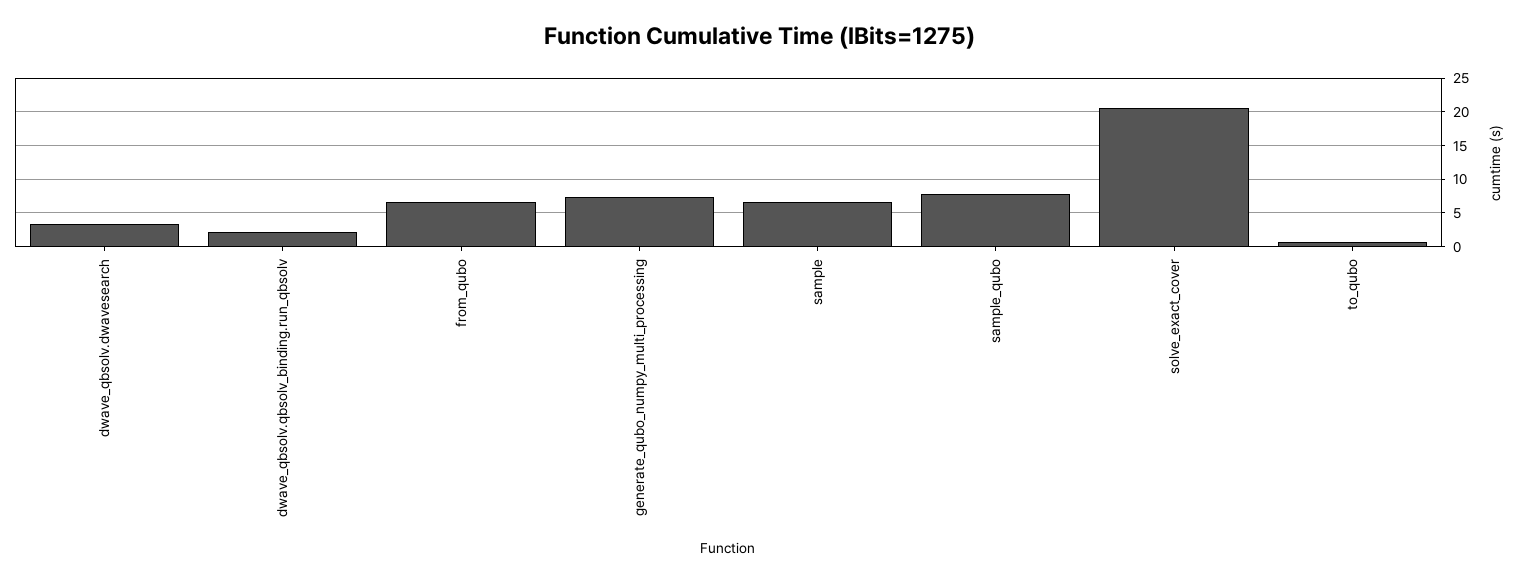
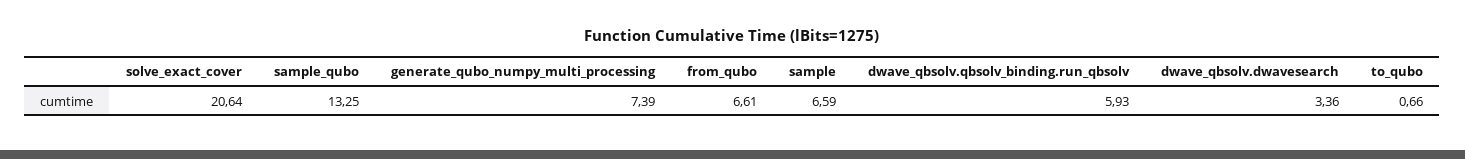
dwave_qbsolv.qbsolv_binding.run_qbsolv: 2 -> 5.93
sample_qubo: 8 -> 13.25

